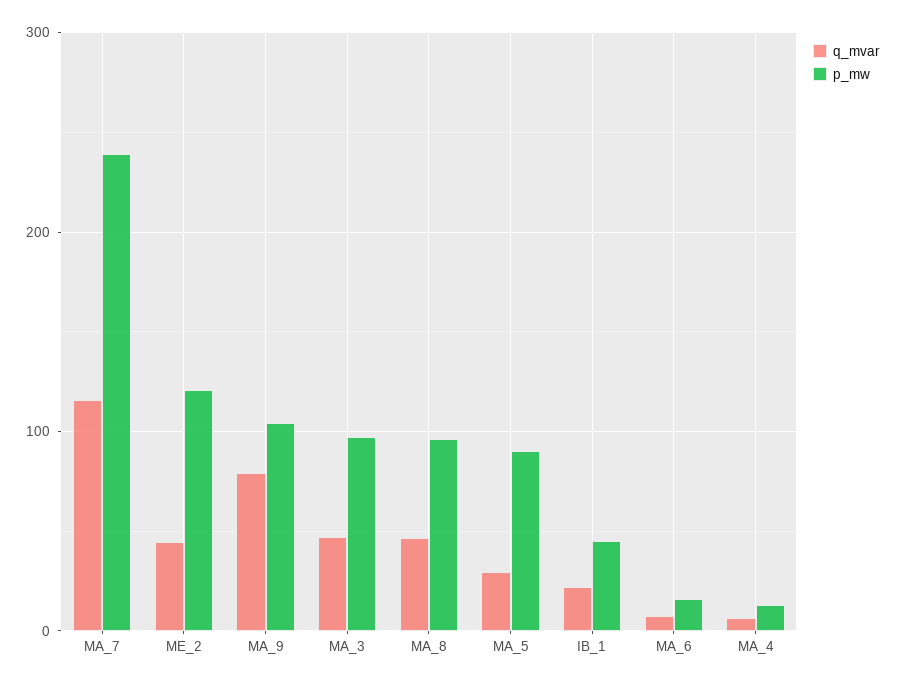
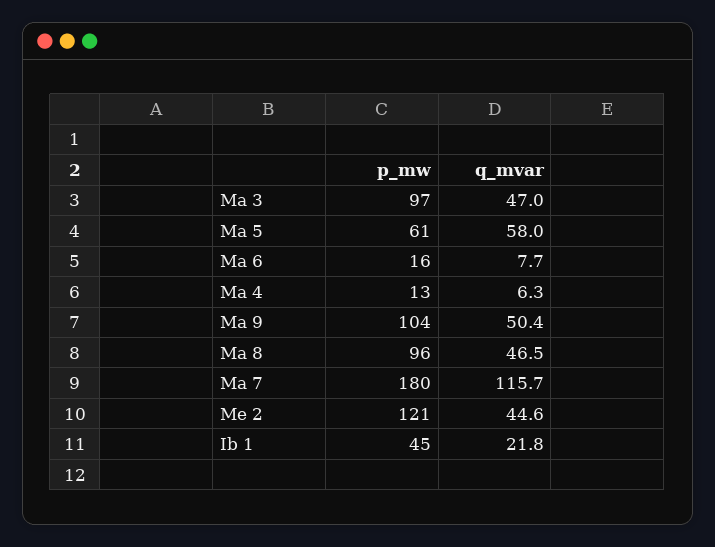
p_mw, MA_7: 240 -> 180
q_mvar, MA_9: 80 -> 50.4
q_mvar, MA_5: 30 -> 58
p_mw, MA_5: 90 -> 61

